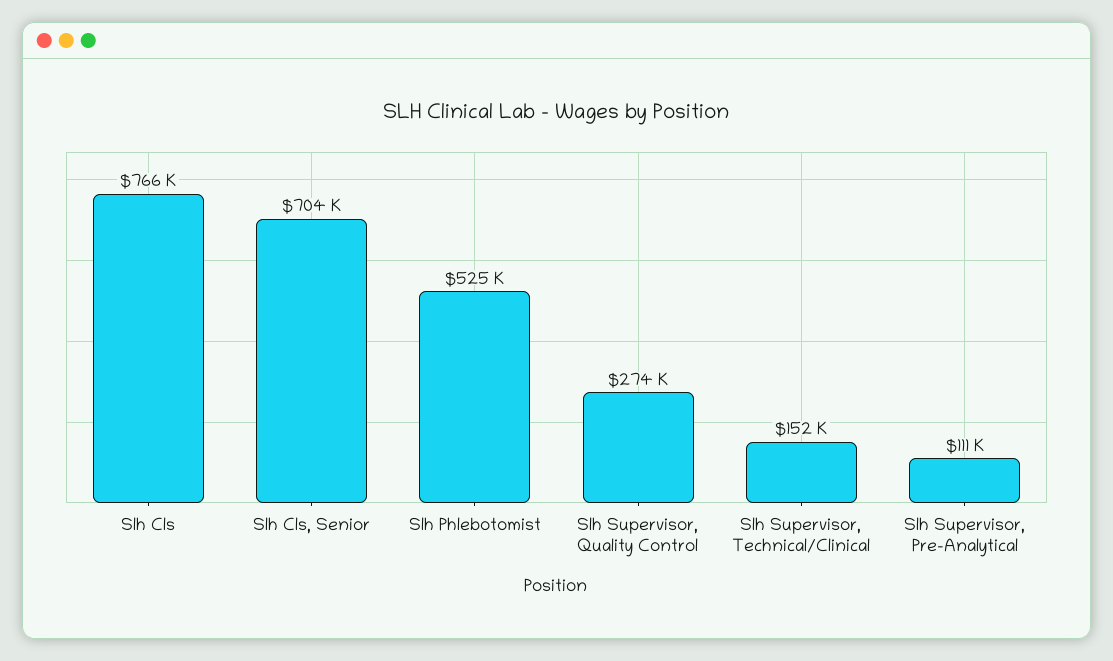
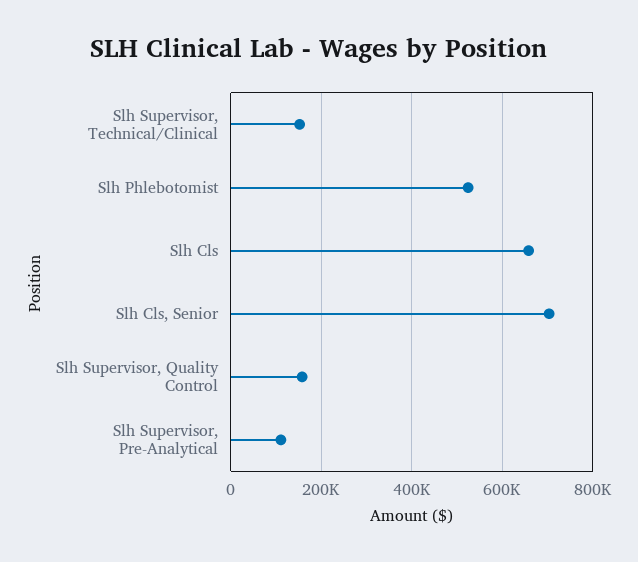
Slh Cls: 766000 -> 660000
Slh Supervisor, Quality Control: 274000 -> 160000

